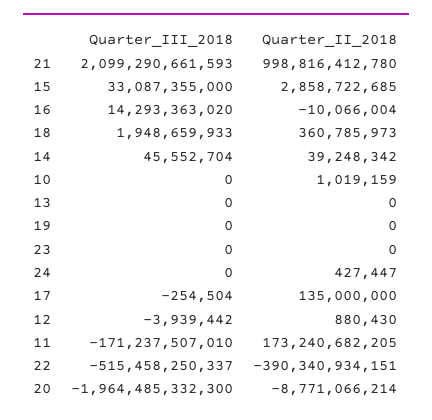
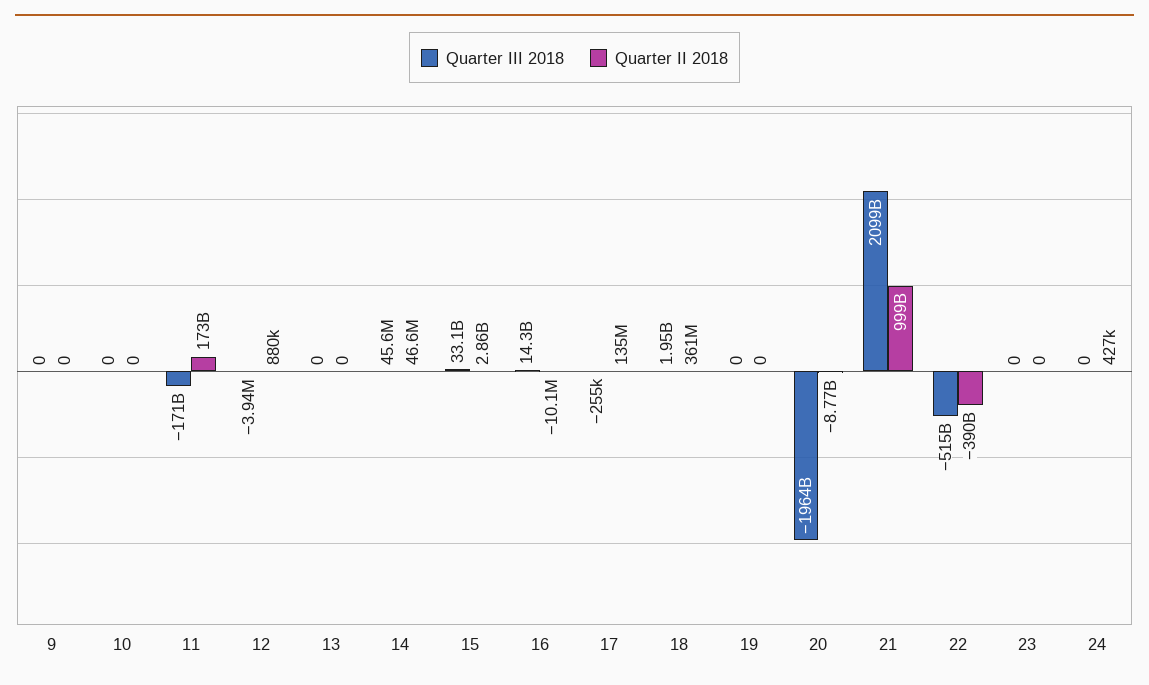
Quarter_II_2018, 14: 39248342 -> 46600000
Quarter_II_2018, 10: 1019159 -> 0
Quarter_III_2018, 9: none -> 0
Quarter_II_2018, 9: none -> 0

